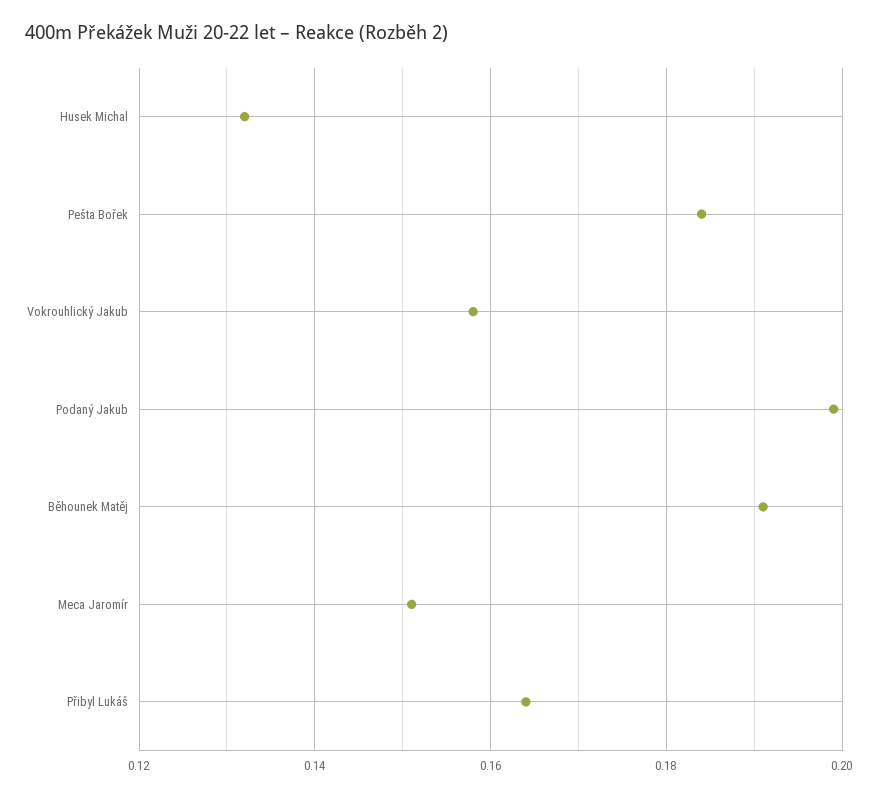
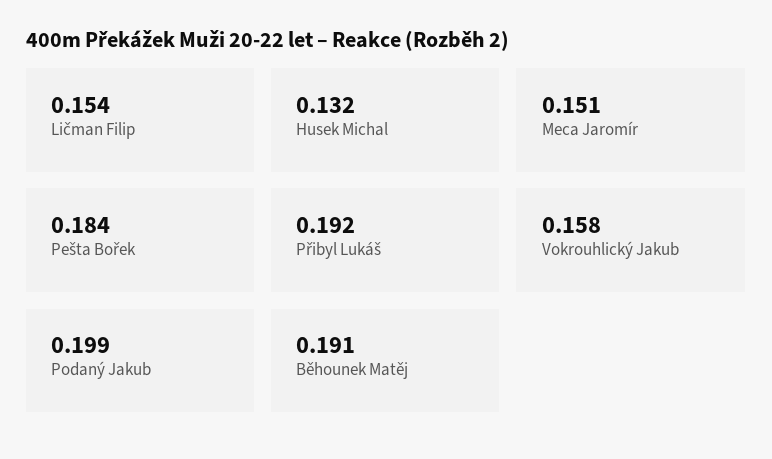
Přibyl Lukáš: 0.165 -> 0.192
Ličman Filip: none -> 0.154

